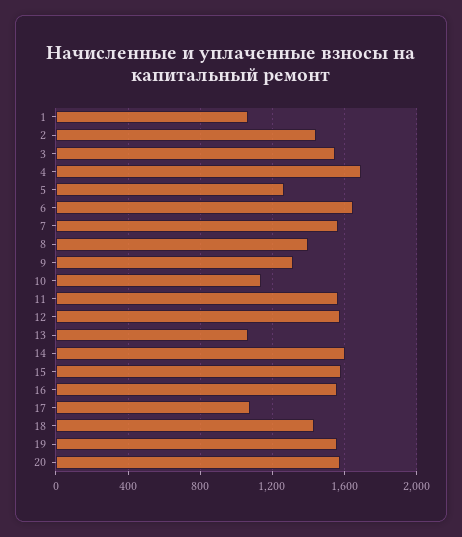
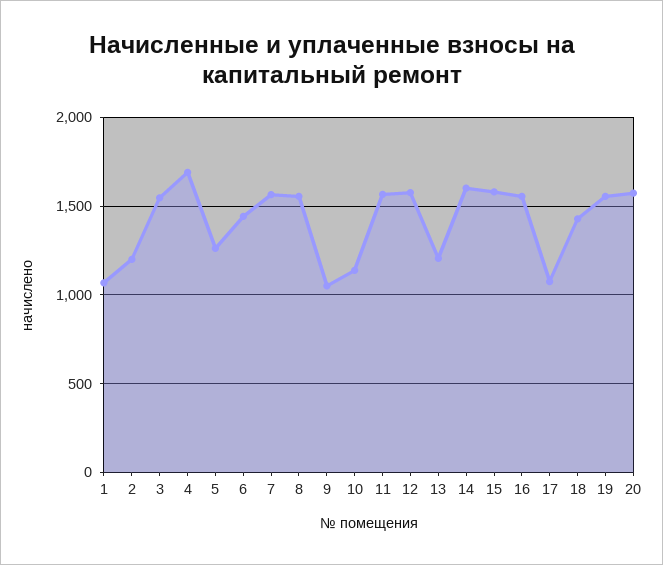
2: 1450 -> 1200
6: 1650 -> 1450
8: 1400 -> 1550
9: 1300 -> 1050
13: 1050 -> 1200

